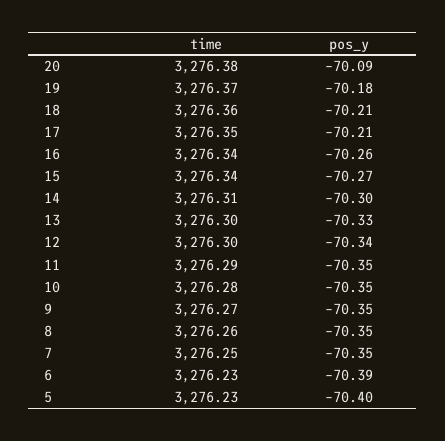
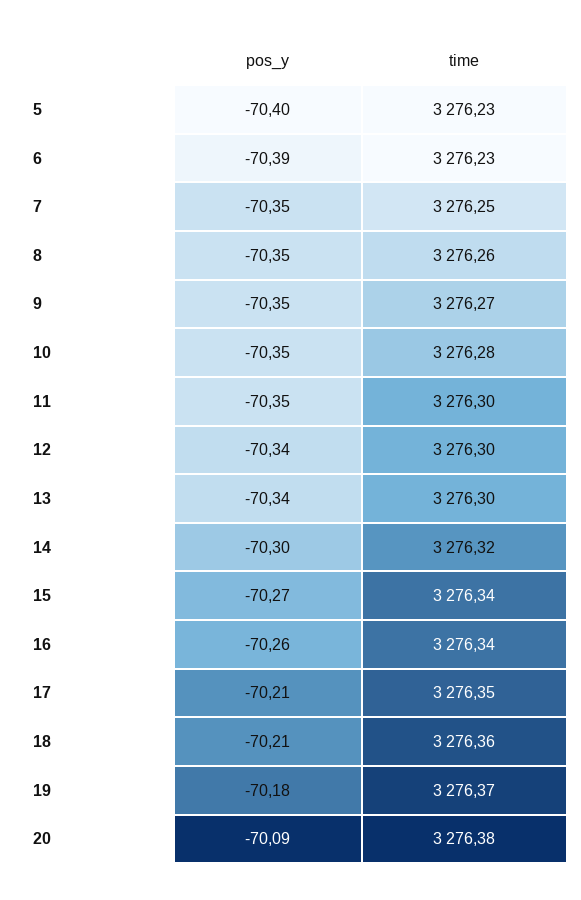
time, 14: 3276.31 -> 3276.32
pos_y, 13: -70.33 -> -70.34
time, 11: 3276.29 -> 3276.3

